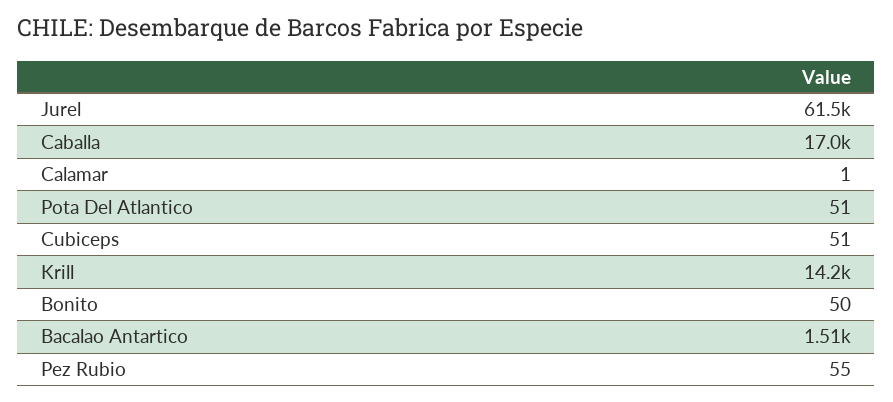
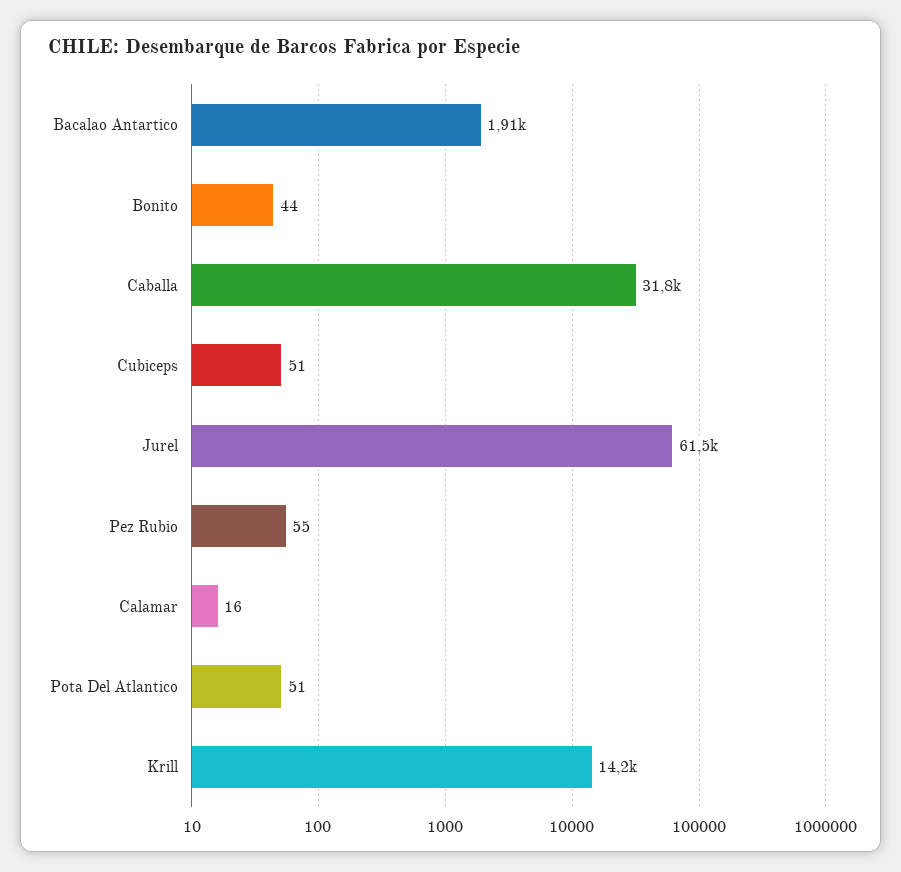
Caballa: 17000 -> 31800
Calamar: 1 -> 16
Bonito: 50 -> 44
Bacalao Antartico: 1510 -> 1910

